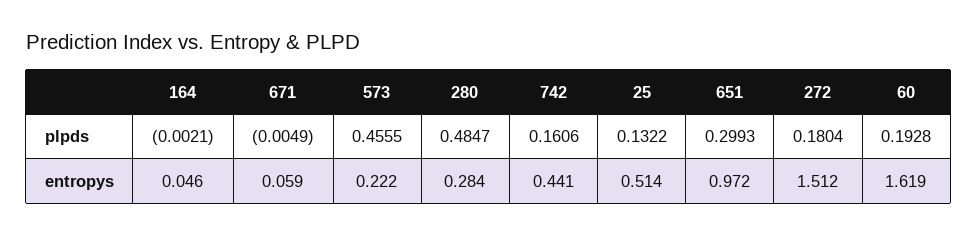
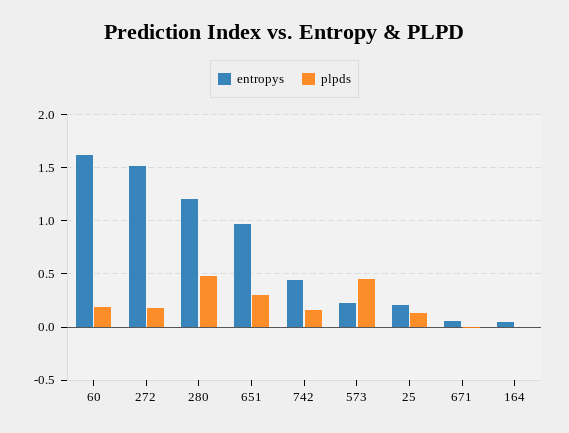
entropys, 280: 0.284 -> 1.2
entropys, 25: 0.514 -> 0.2

